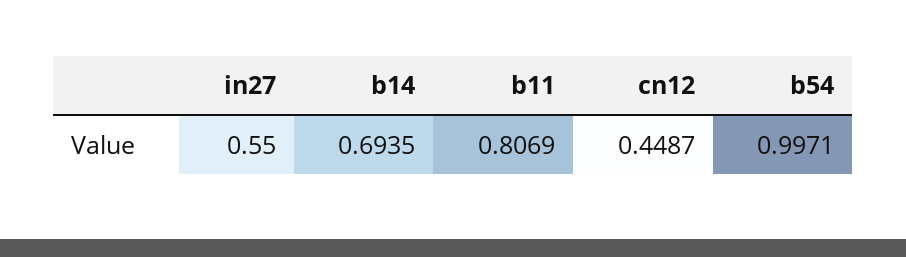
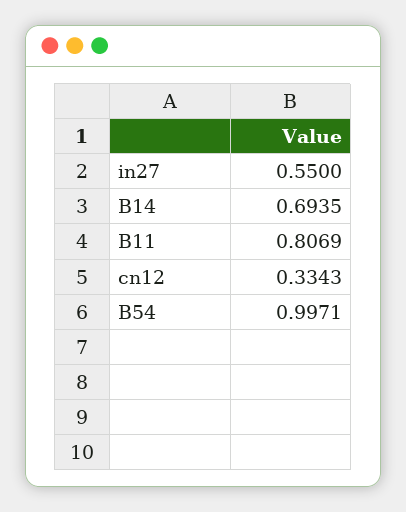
cn12: 0.4487 -> 0.3343

